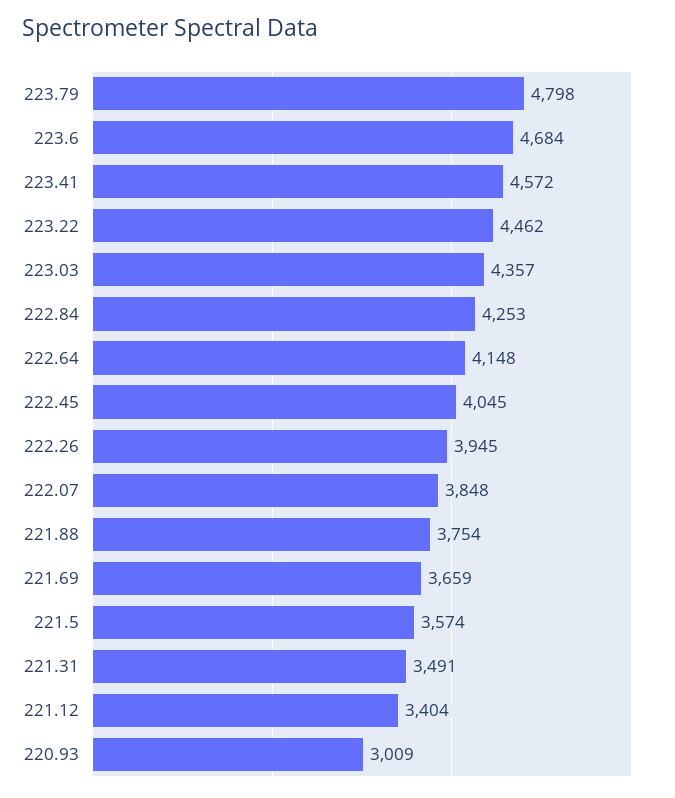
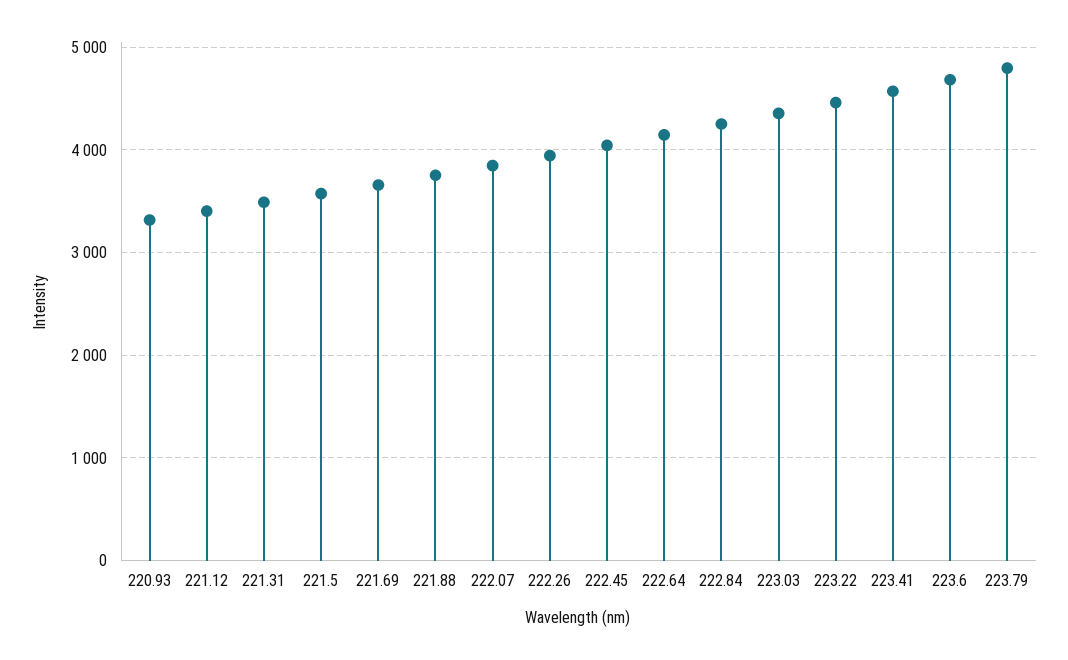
220.93: 3009 -> 3300

